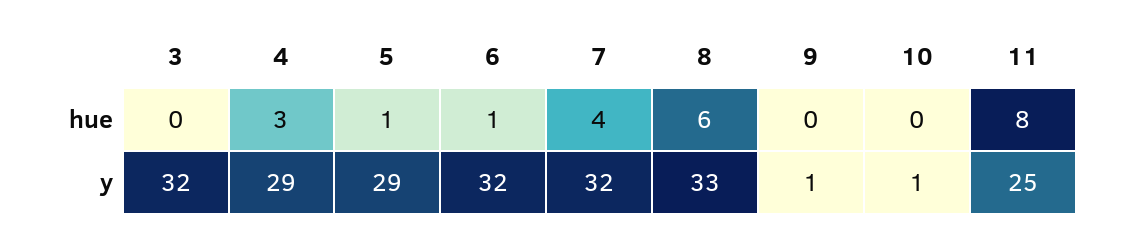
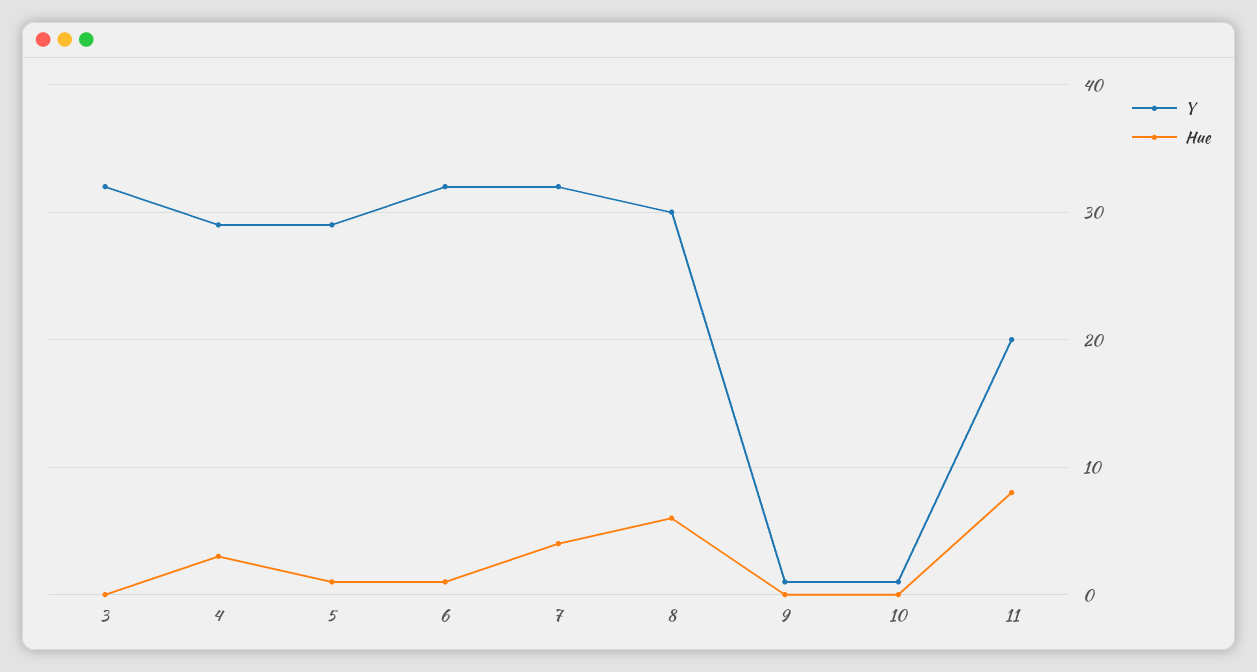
y, 8: 33 -> 30
y, 11: 25 -> 20

